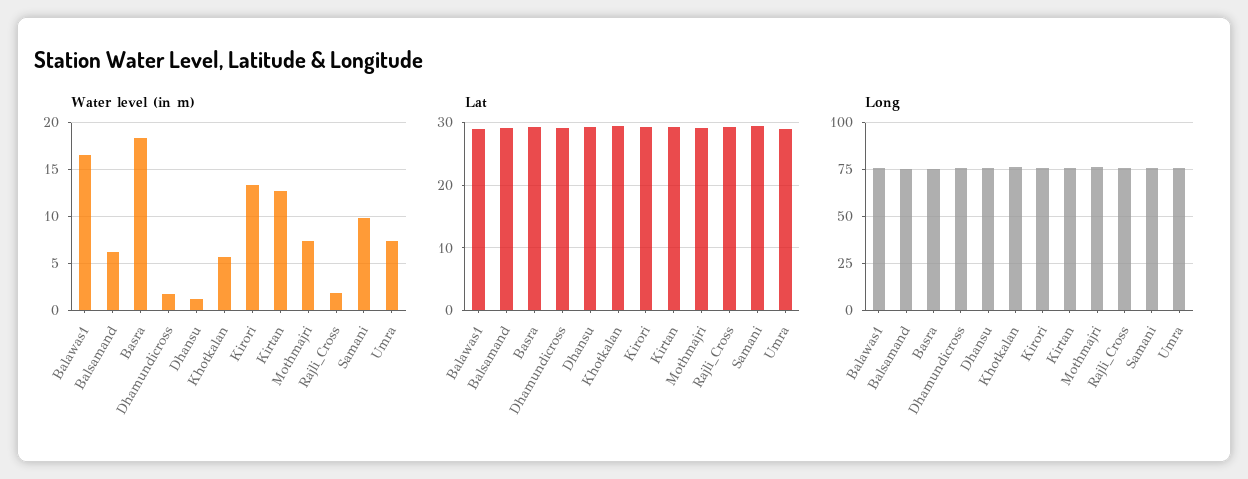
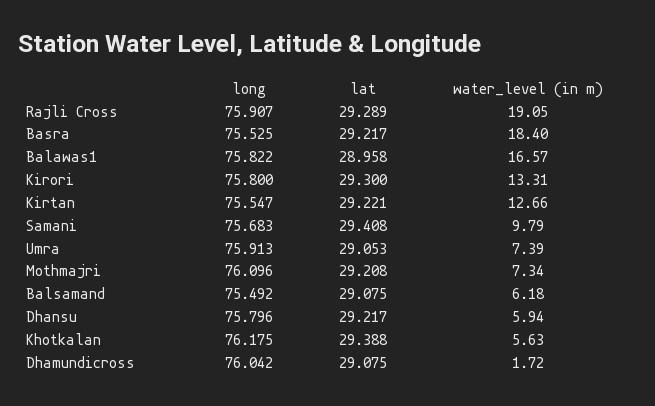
Water level (in m), Dhansu: 1 -> 5.94
Water level (in m), Rajli_Cross: 2 -> 19.05

